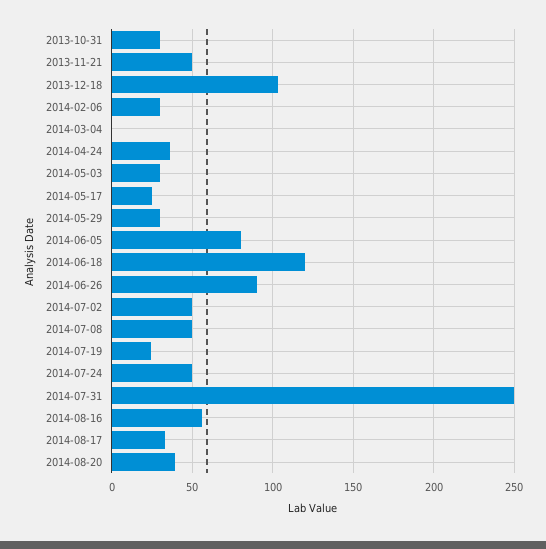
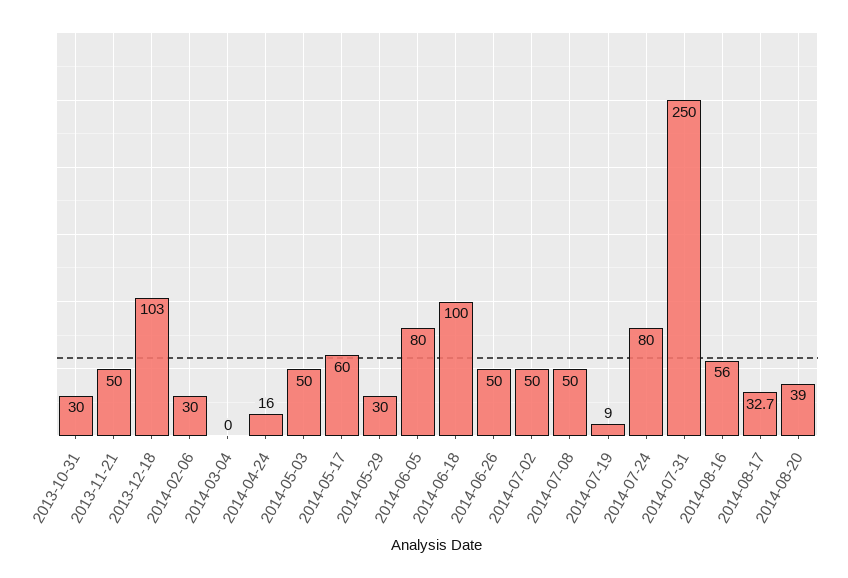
2014-04-24: 35 -> 16
2014-05-03: 30 -> 50
2014-05-17: 25 -> 60
2014-06-18: 120 -> 100
2014-06-26: 90 -> 50
2014-07-19: 25 -> 9
2014-07-24: 50 -> 80

